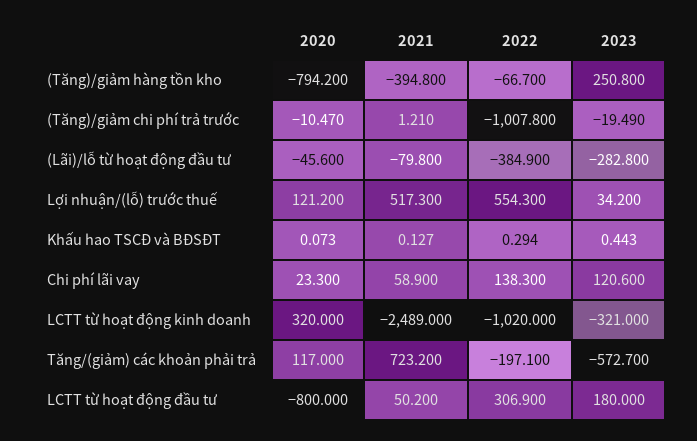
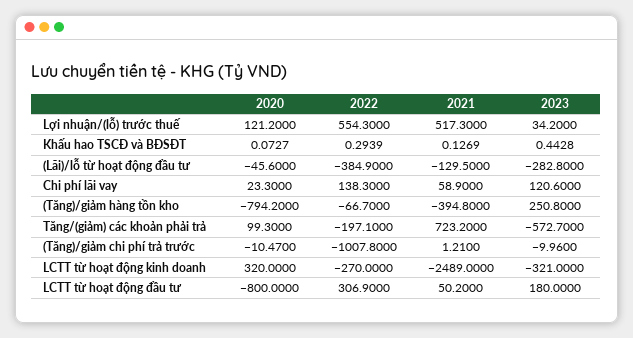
2023, (Tăng)/giảm chi phí trả trước: -19.49 -> -9.96
2021, (Lãi)/lỗ từ hoạt động đầu tư: -79.8 -> -129.5
2022, LCTT từ hoạt động kinh doanh: -1020 -> -270
2020, Tăng/(giảm) các khoản phải trả: 117 -> 99.3

